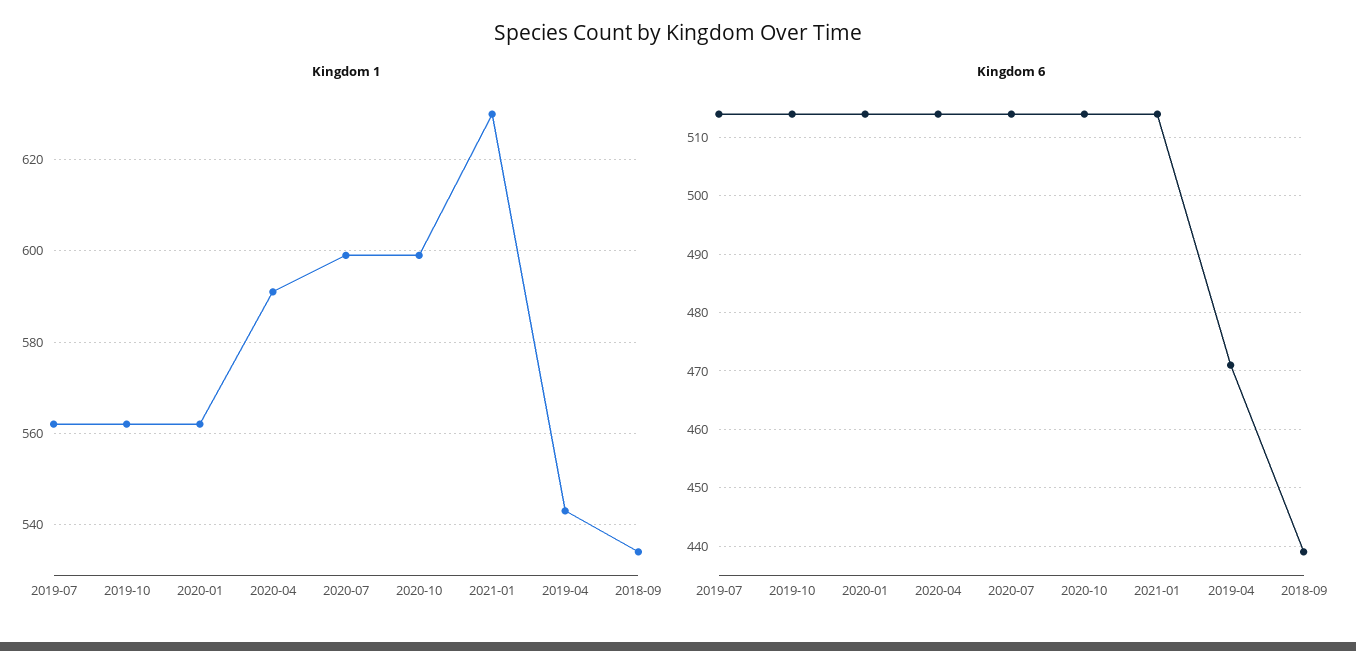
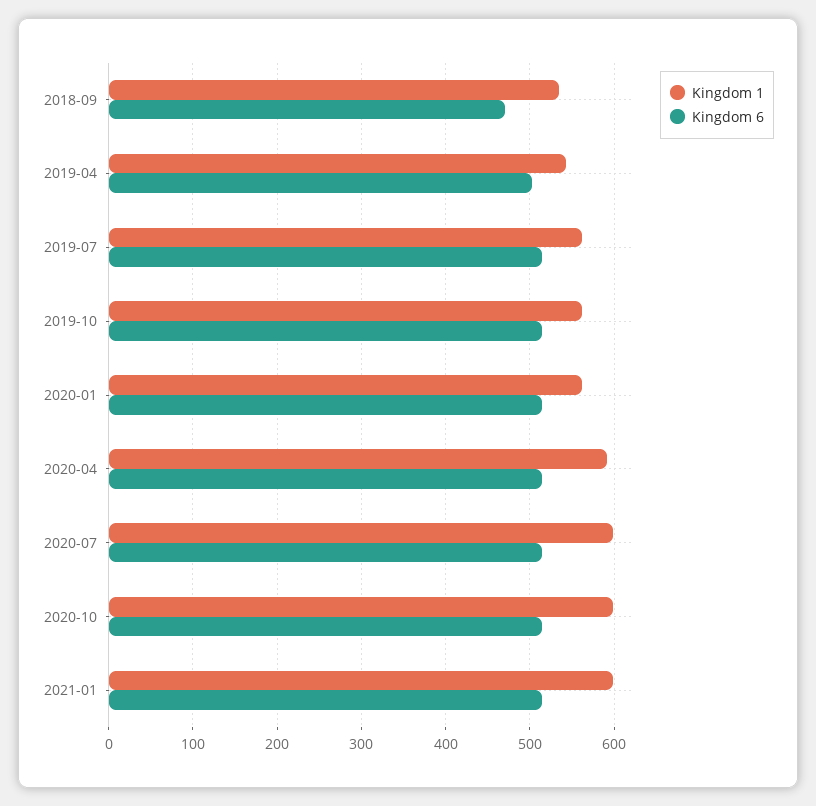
Kingdom 1, 2021-01: 630 -> 600
Kingdom 6, 2019-04: 470 -> 500
Kingdom 6, 2018-09: 440 -> 470

